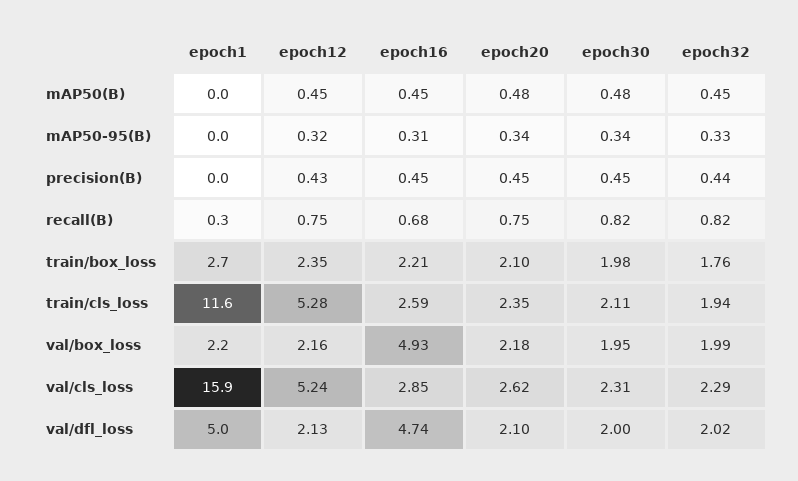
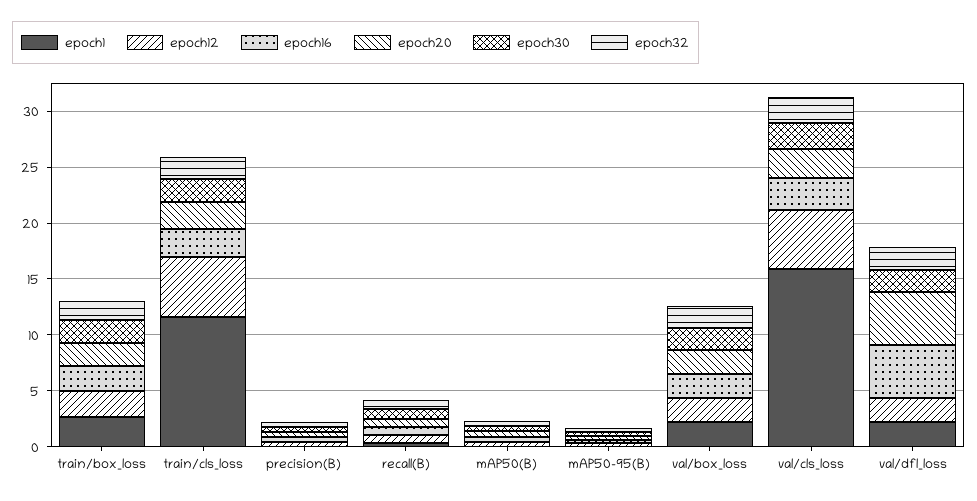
epoch16, val/box_loss: 4.93 -> 2
epoch1, val/dfl_loss: 5 -> 2
epoch20, val/dfl_loss: 2.1 -> 5

